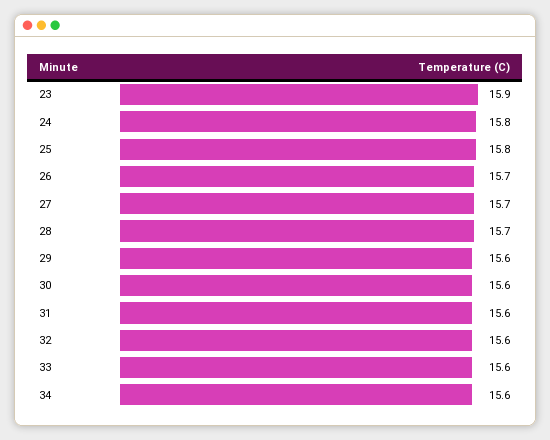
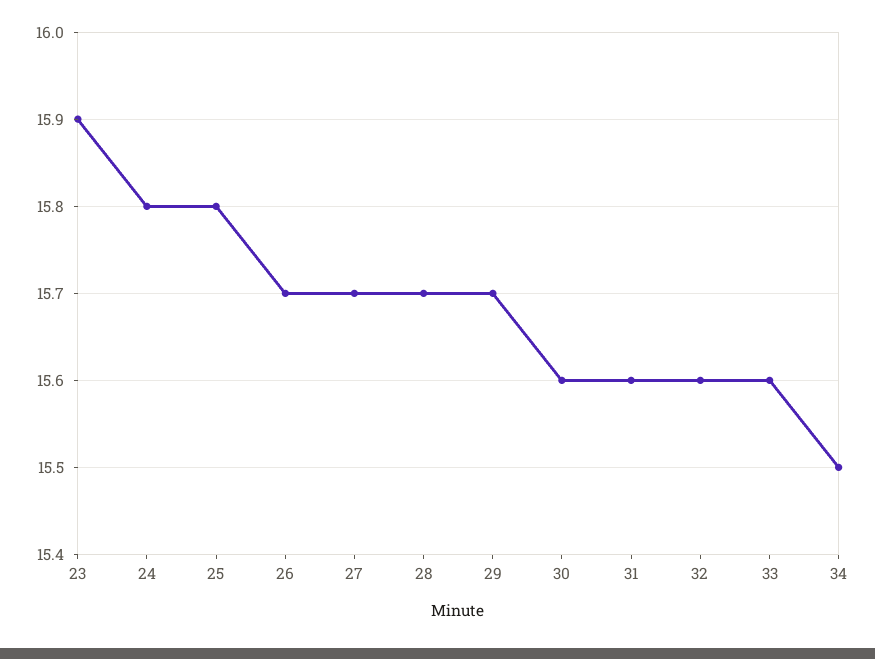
29: 15.6 -> 15.7
34: 15.6 -> 15.5

